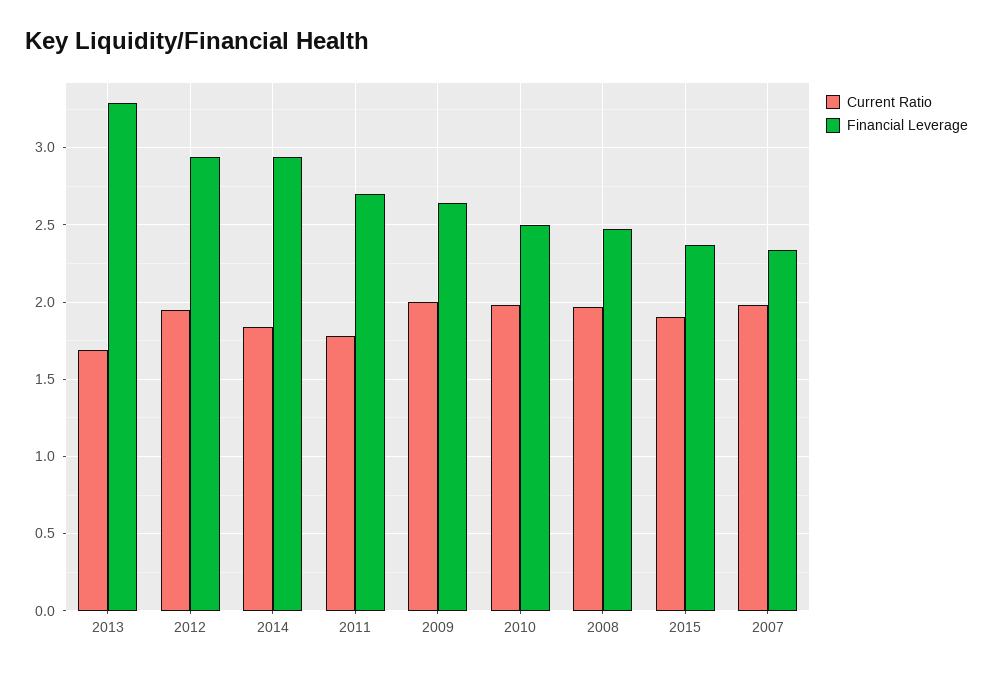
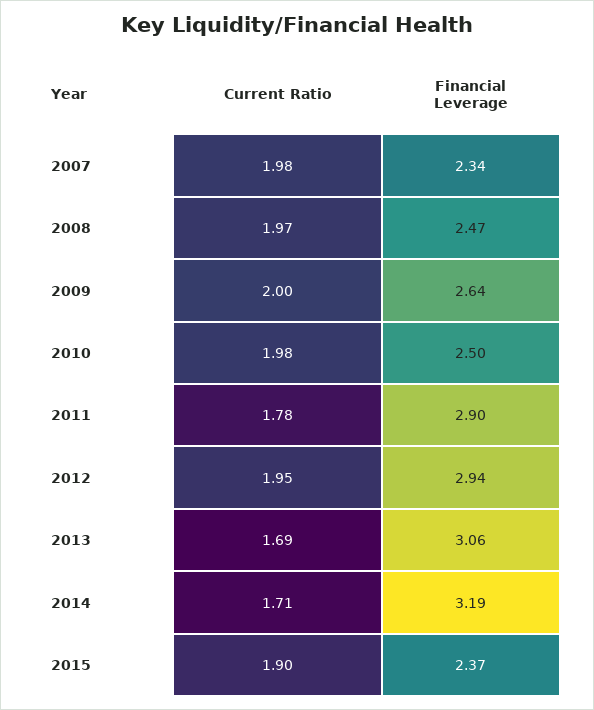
Financial Leverage, 2013: 3.3 -> 3.06
Current Ratio, 2014: 1.85 -> 1.71
Financial Leverage, 2014: 2.95 -> 3.19
Financial Leverage, 2011: 2.7 -> 2.9

